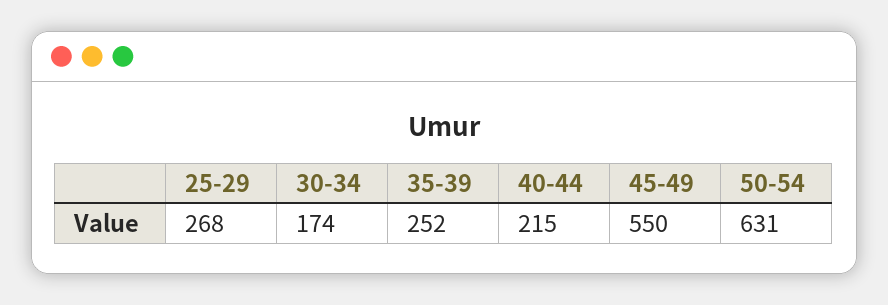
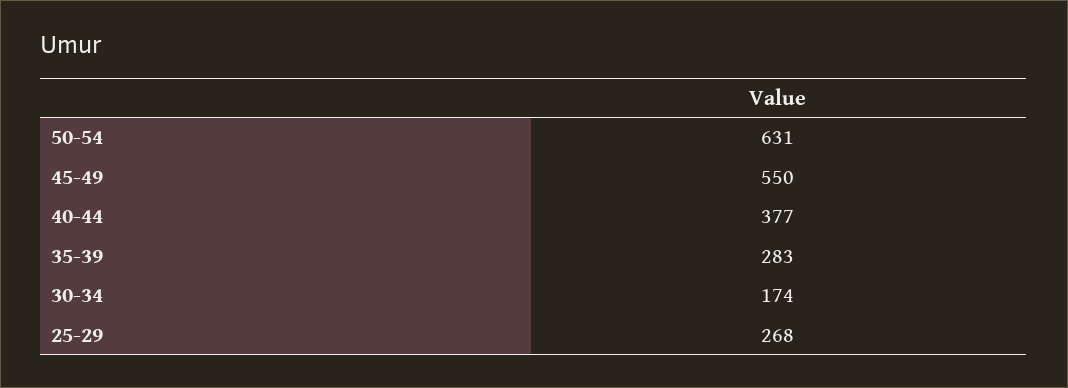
35-39: 252 -> 283
40-44: 215 -> 377

